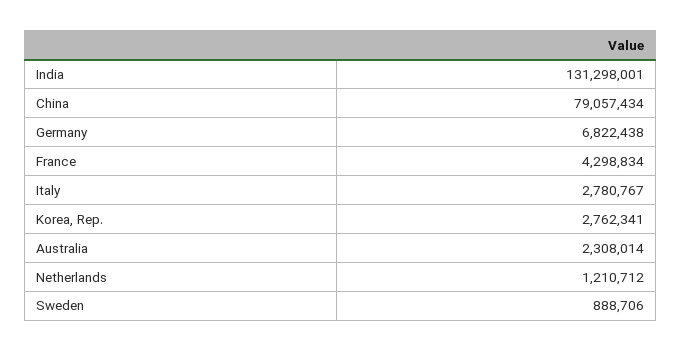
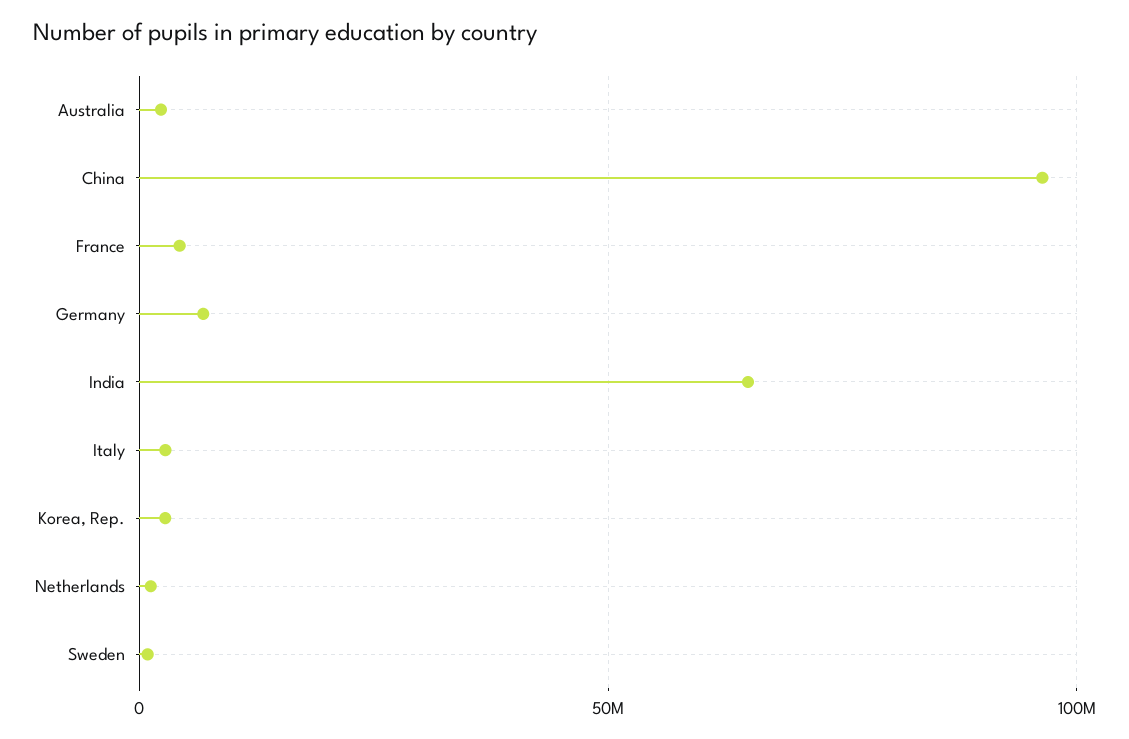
India: 131298001 -> 65000000
China: 79057434 -> 95000000

